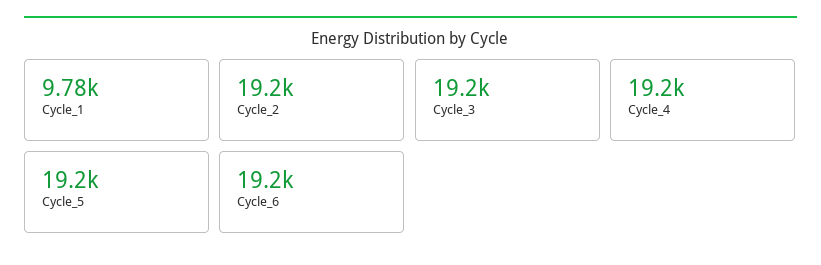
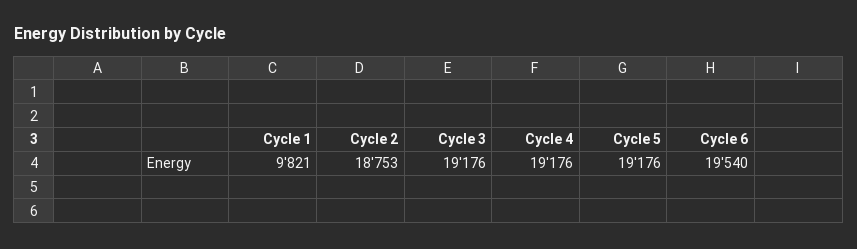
Cycle_1: 9780 -> 9821
Cycle_2: 19200 -> 18753
Cycle_6: 19200 -> 19540

